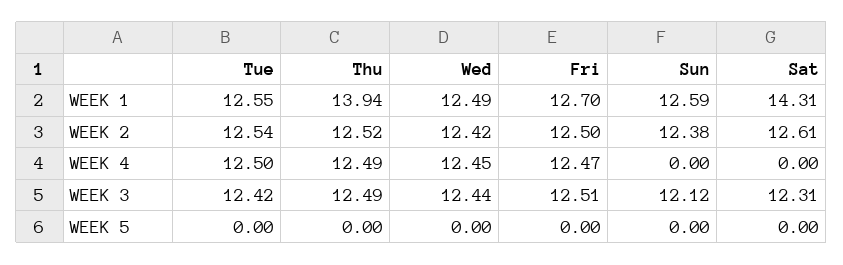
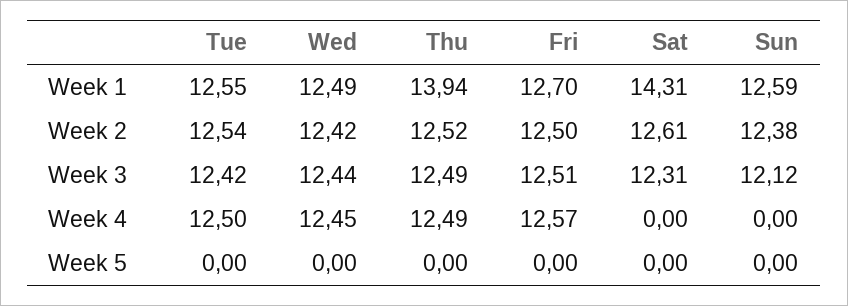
Fri, WEEK 4: 12.47 -> 12.57

